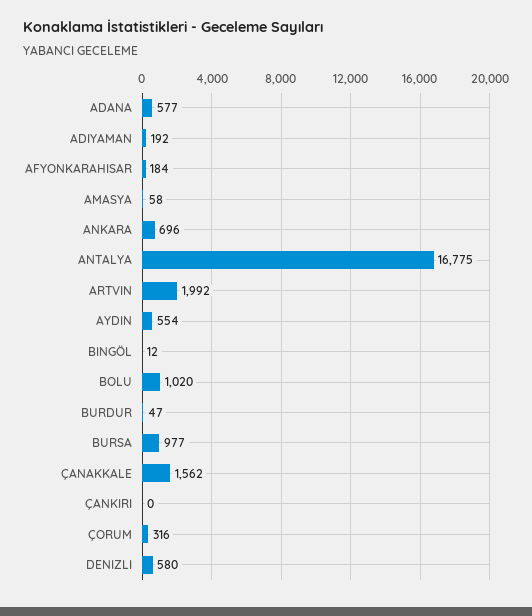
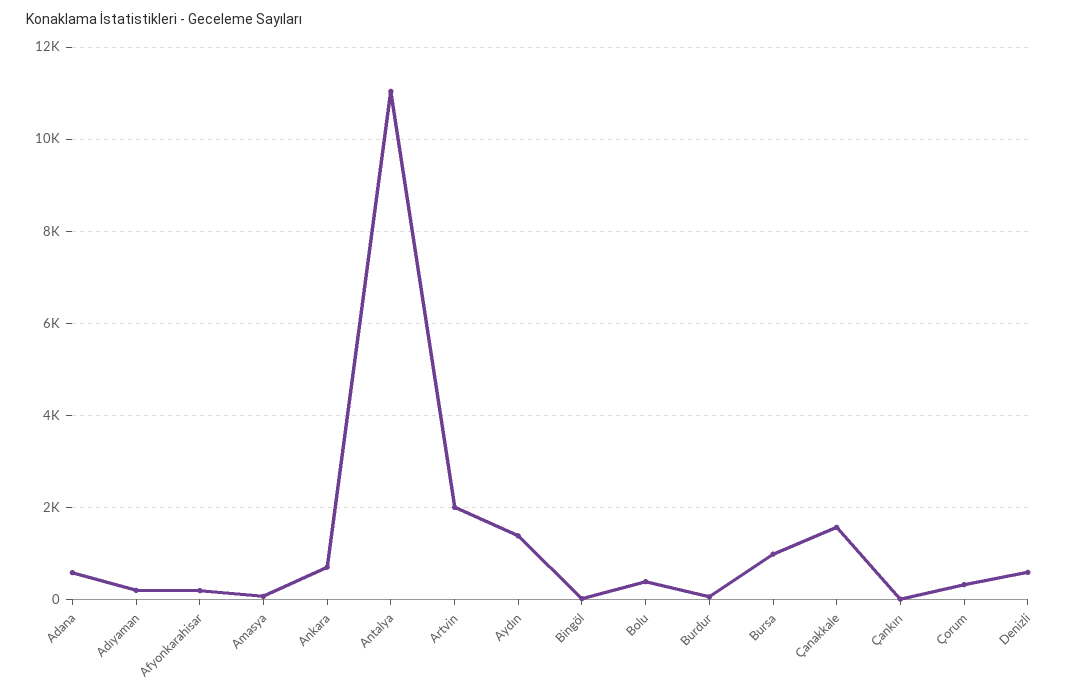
ANTALYA: 16775 -> 11000
AYDIN: 554 -> 1400
BOLU: 1020 -> 400

